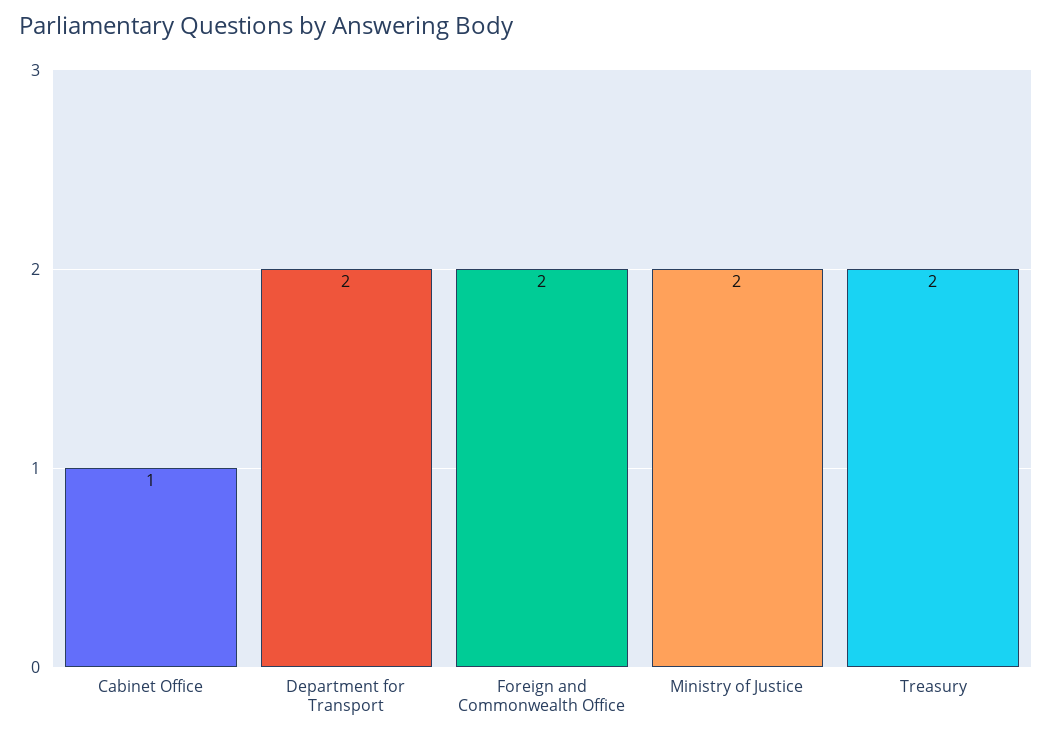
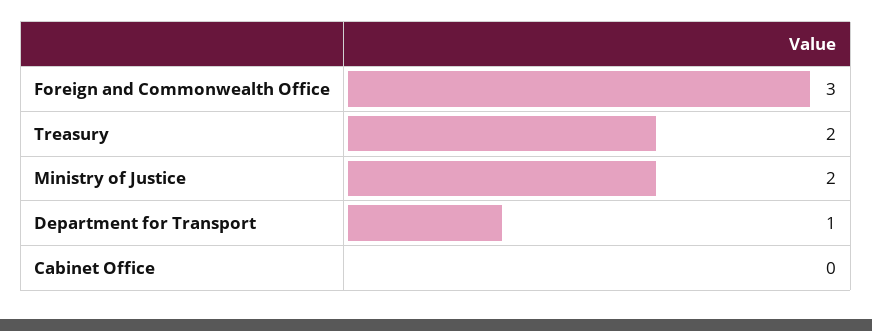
Cabinet Office: 1 -> 0
Department for Transport: 2 -> 1
Foreign and Commonwealth Office: 2 -> 3

